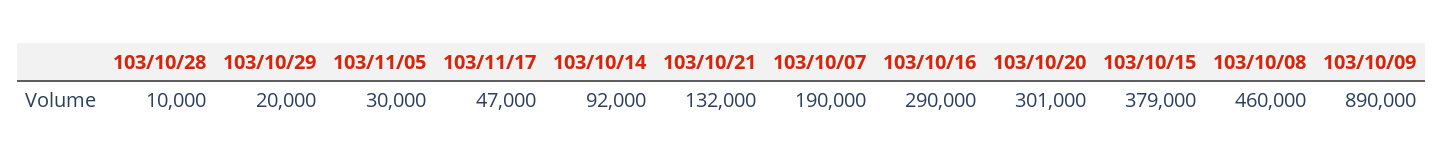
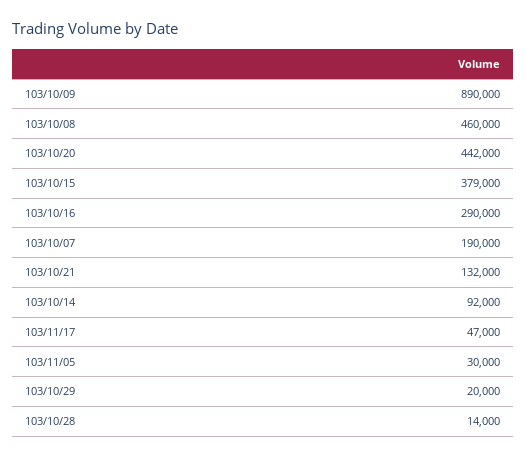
103/10/28: 10000 -> 14000
103/10/20: 301000 -> 442000

